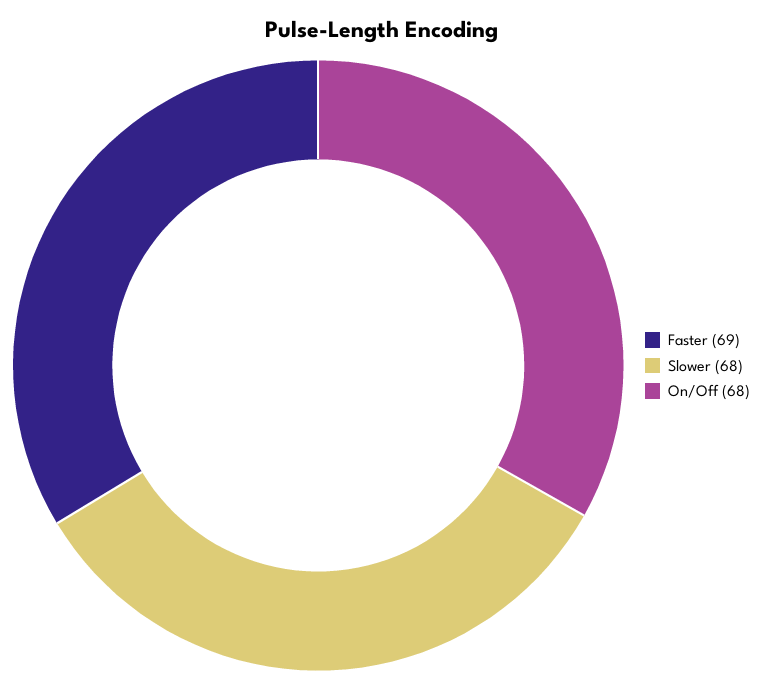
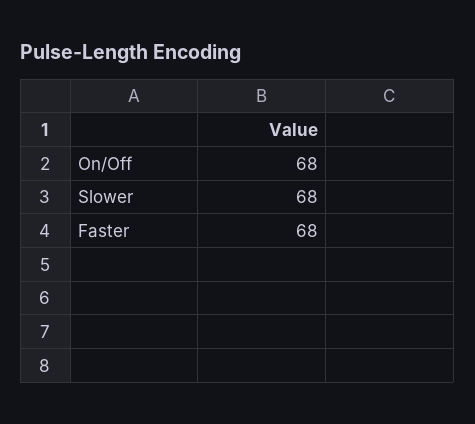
Faster: 69 -> 68

